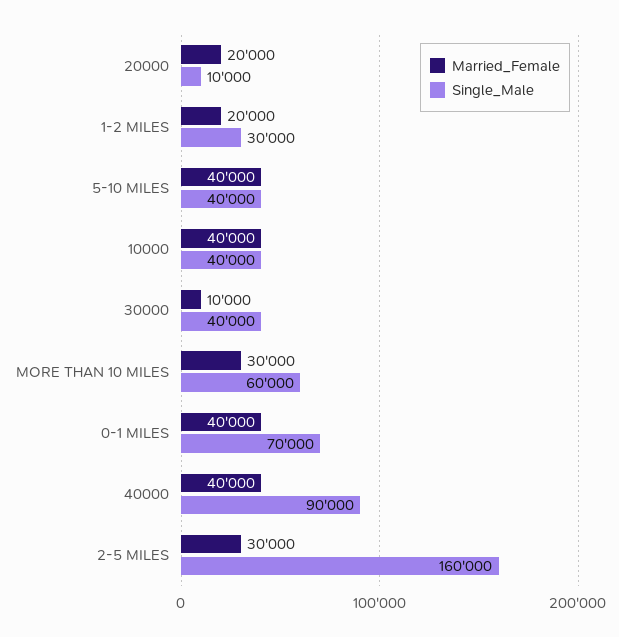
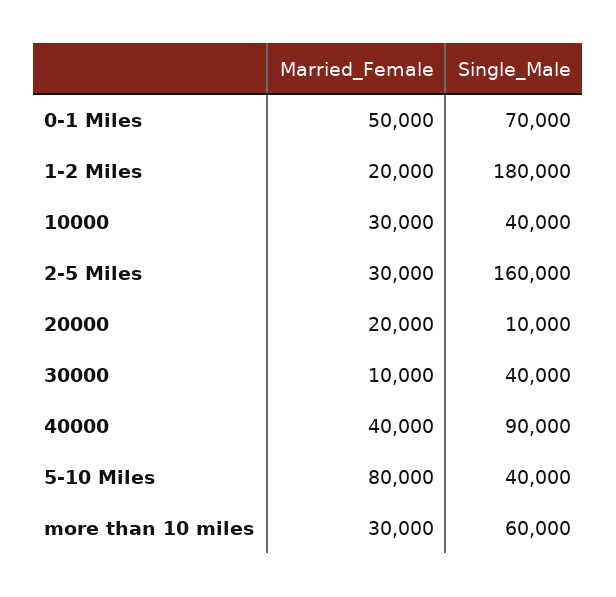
Single_Male, 1-2 MILES: 30000 -> 180000
Married_Female, 5-10 MILES: 40000 -> 80000
Married_Female, 10000: 40000 -> 30000
Married_Female, 0-1 MILES: 40000 -> 50000

